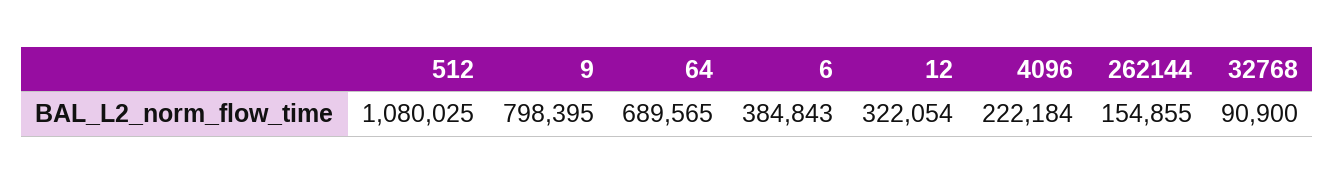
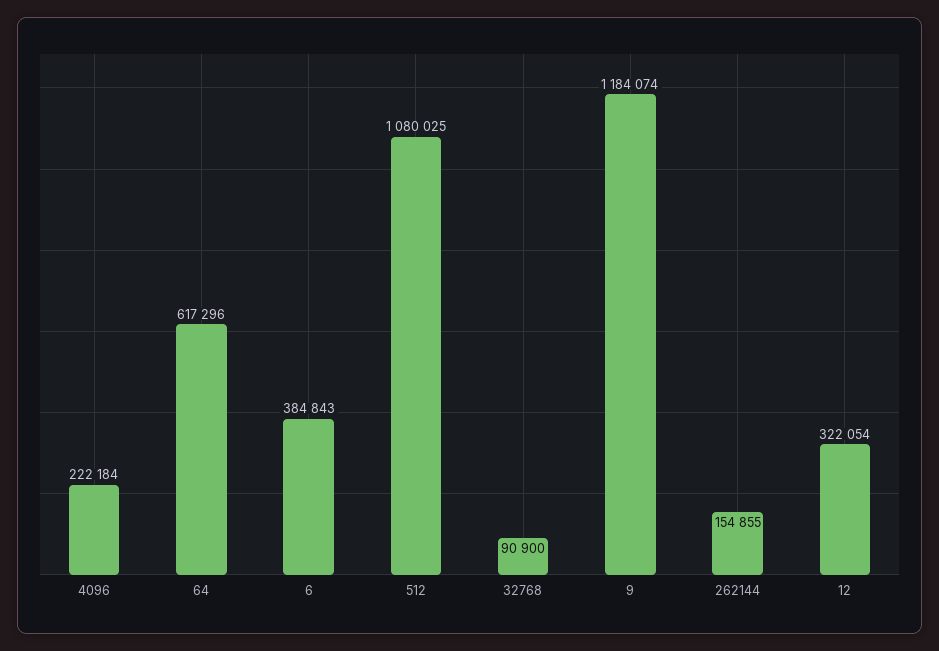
9: 798395 -> 1184074
64: 689565 -> 617296

